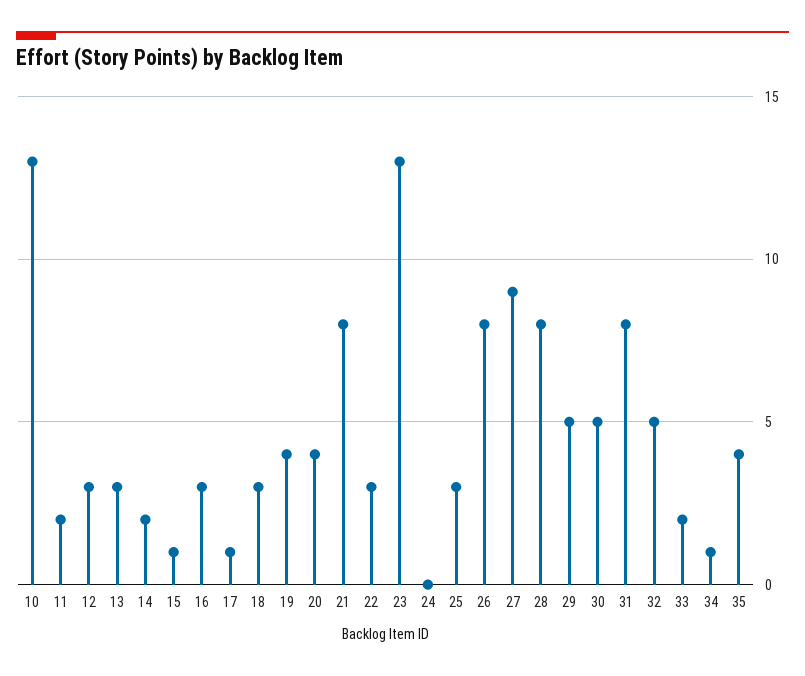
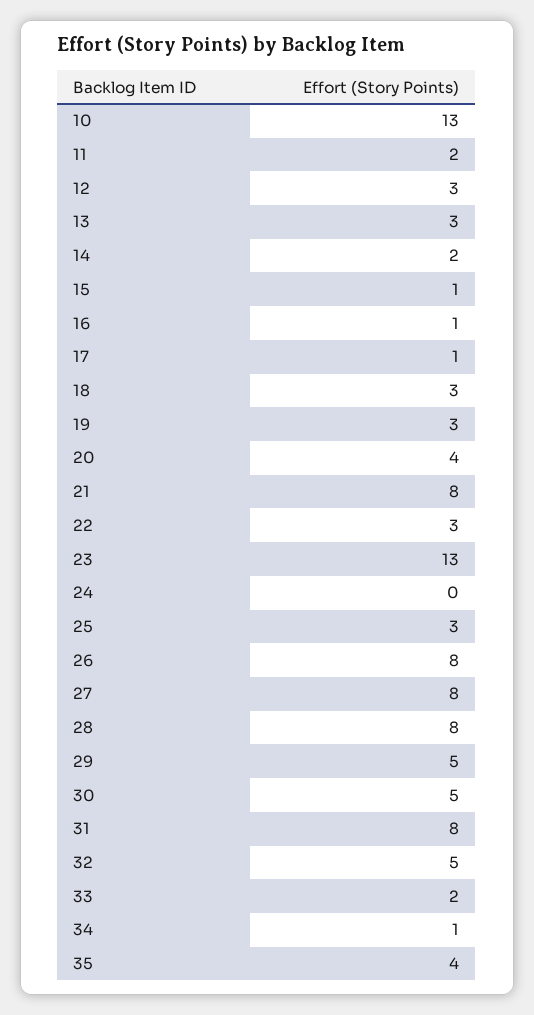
16: 3 -> 1
19: 4 -> 3
27: 9 -> 8

